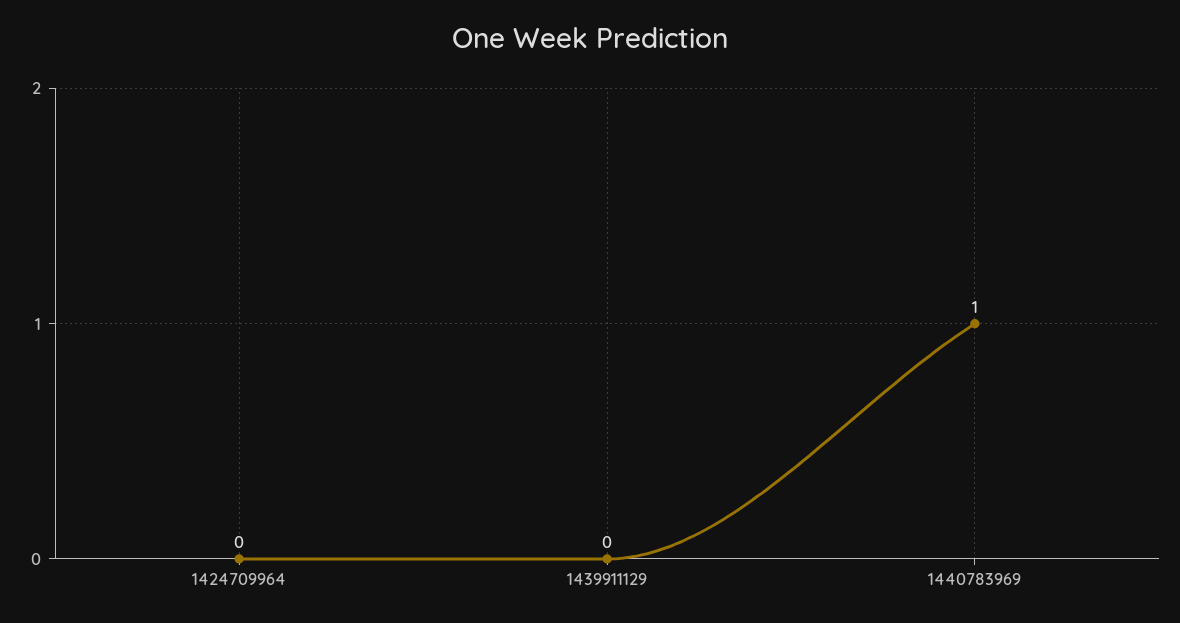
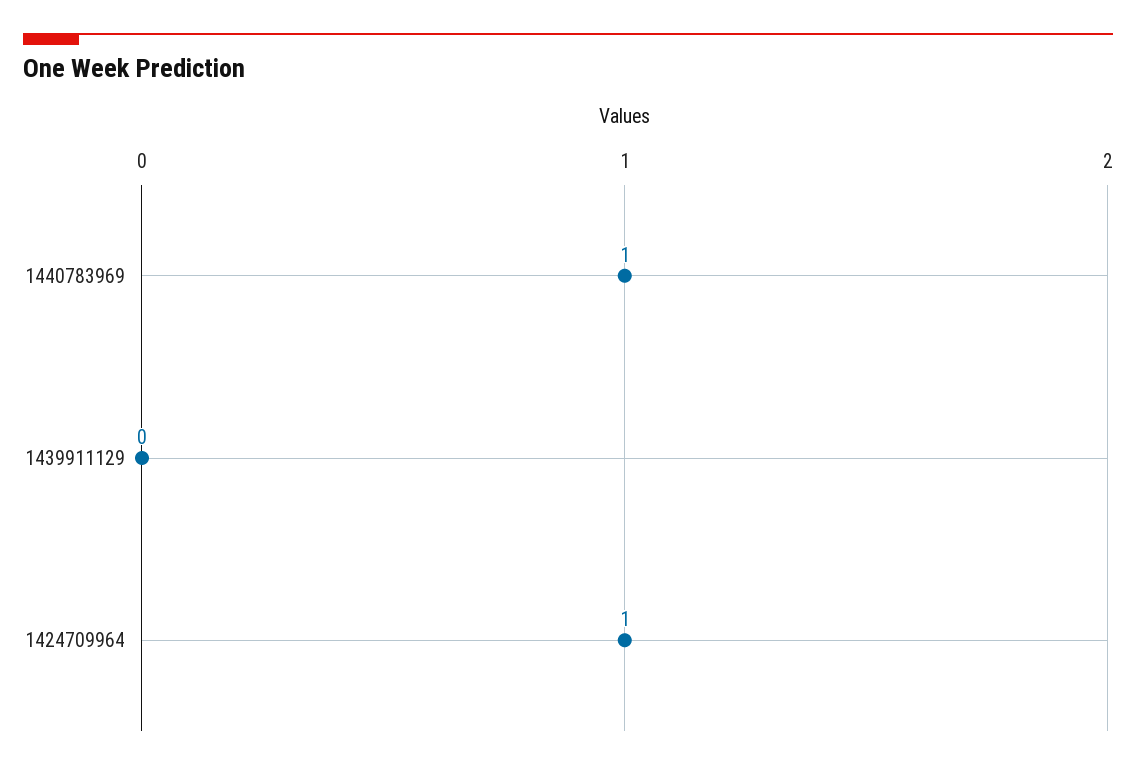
1424709964: 0 -> 1

